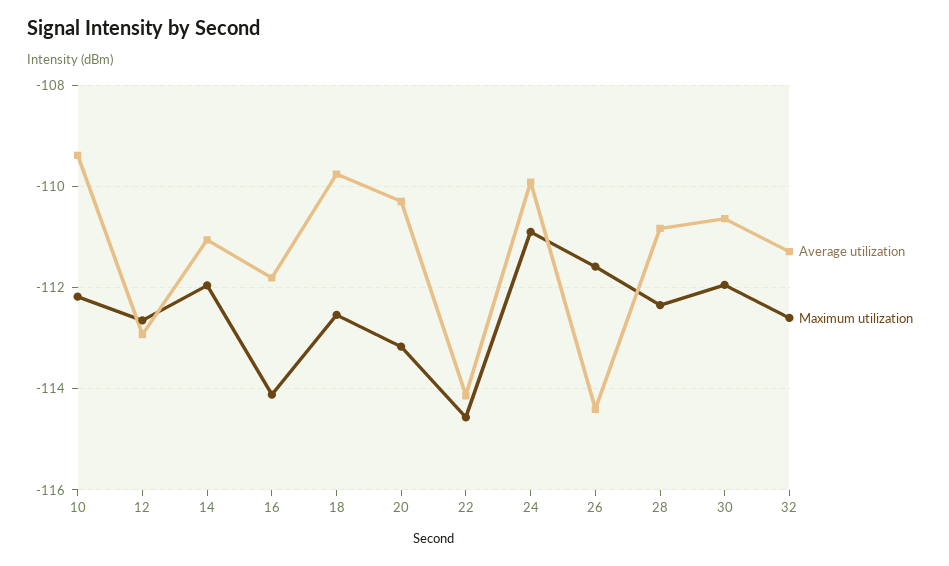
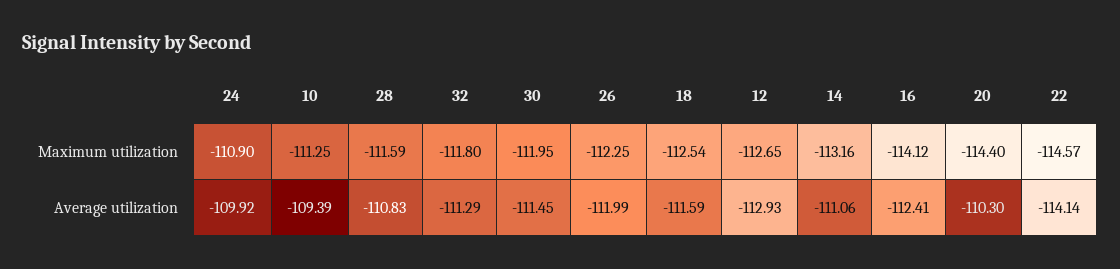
Maximum utilization, 10: -112.2 -> -111.25
Maximum utilization, 14: -112 -> -113.16
Average utilization, 16: -111.8 -> -112.41
Average utilization, 18: -109.8 -> -111.59
Maximum utilization, 20: -113.2 -> -114.4
Average utilization, 26: -114.4 -> -111.99
Maximum utilization, 26: -111.6 -> -112.25
Maximum utilization, 28: -112.4 -> -111.59
Average utilization, 30: -110.6 -> -111.45
Maximum utilization, 32: -112.6 -> -111.8

